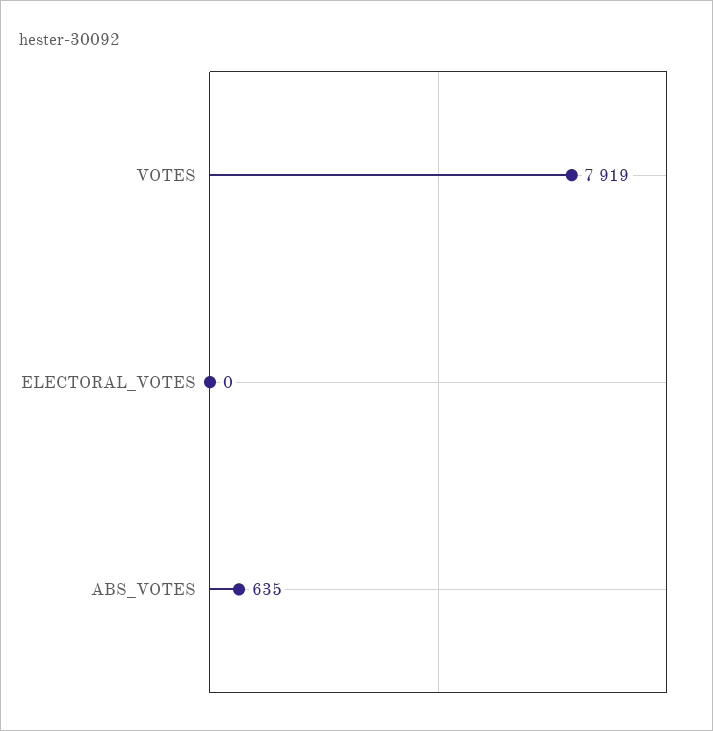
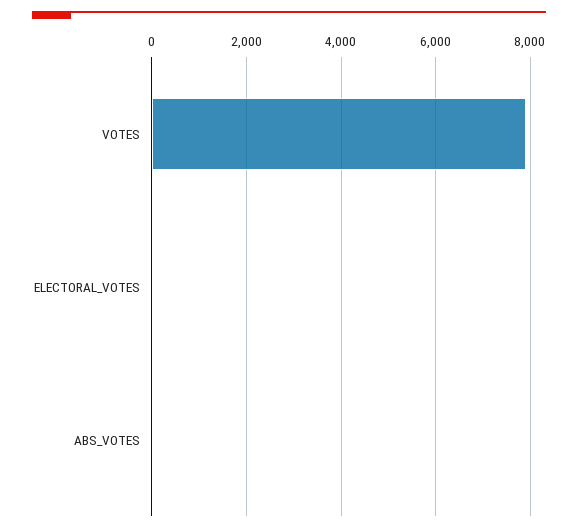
ABS_VOTES: 635 -> 0

